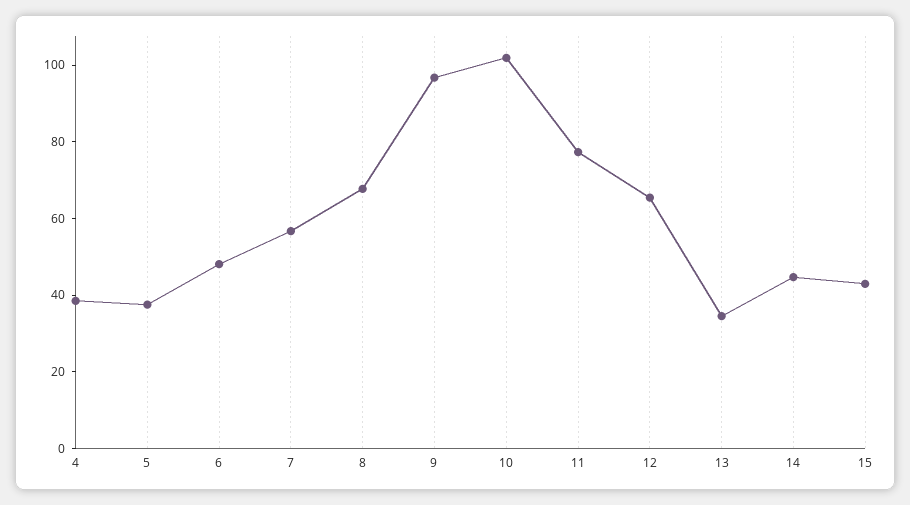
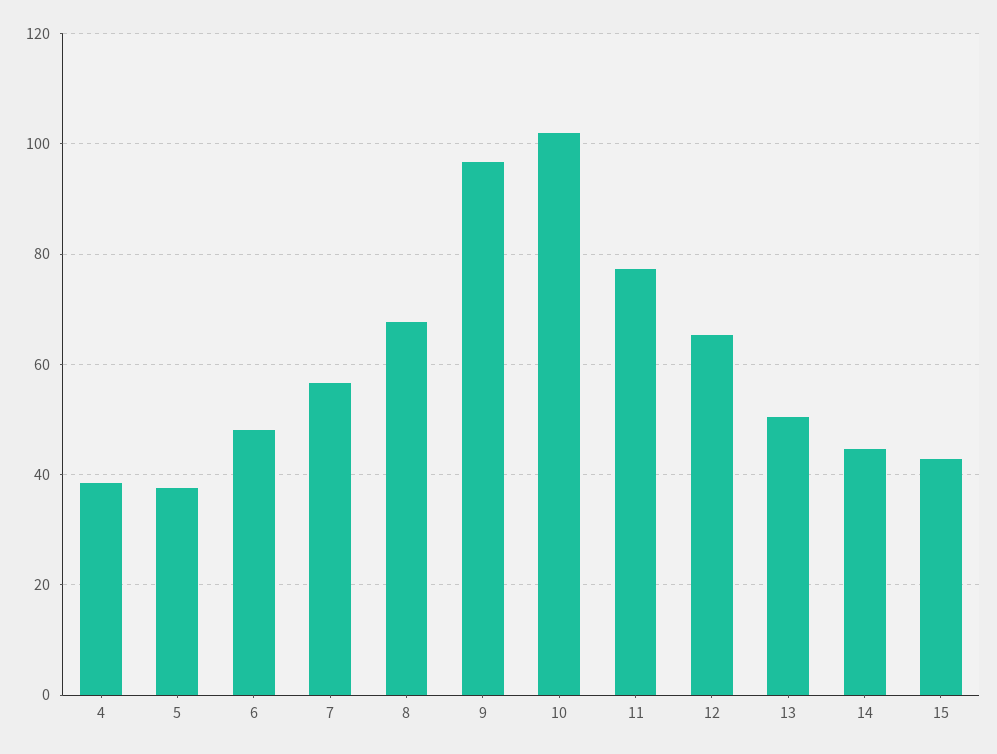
13: 35 -> 50

